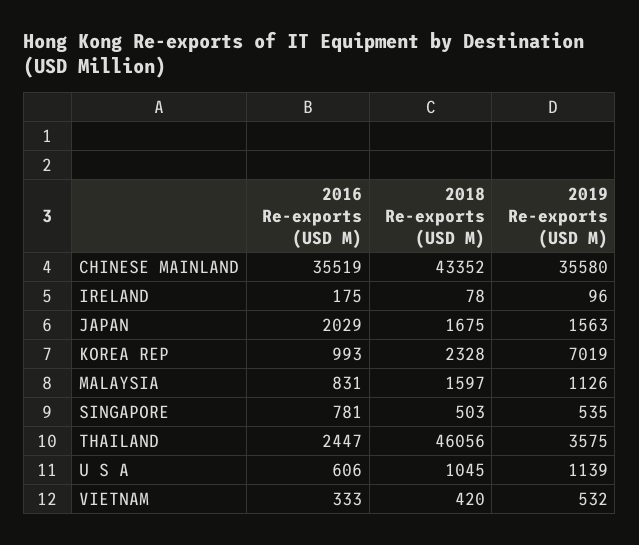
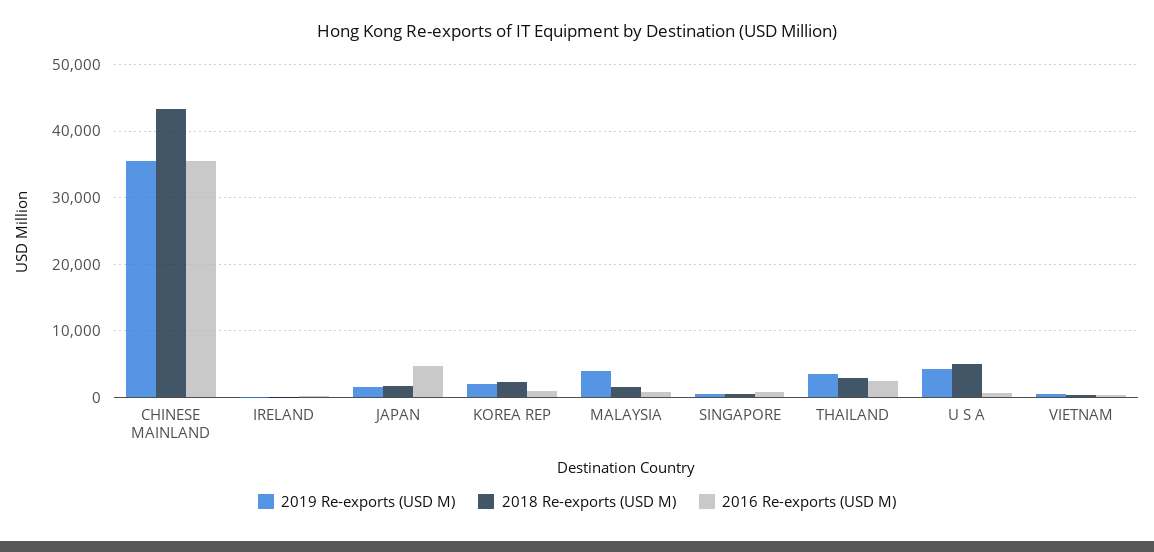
2016 Re-exports (USD M), JAPAN: 2029 -> 5000
2019 Re-exports (USD M), KOREA REP: 7019 -> 2000
2019 Re-exports (USD M), MALAYSIA: 1126 -> 4000
2018 Re-exports (USD M), THAILAND: 46056 -> 3000
2018 Re-exports (USD M), U S A: 1045 -> 5000
2019 Re-exports (USD M), U S A: 1139 -> 4000

